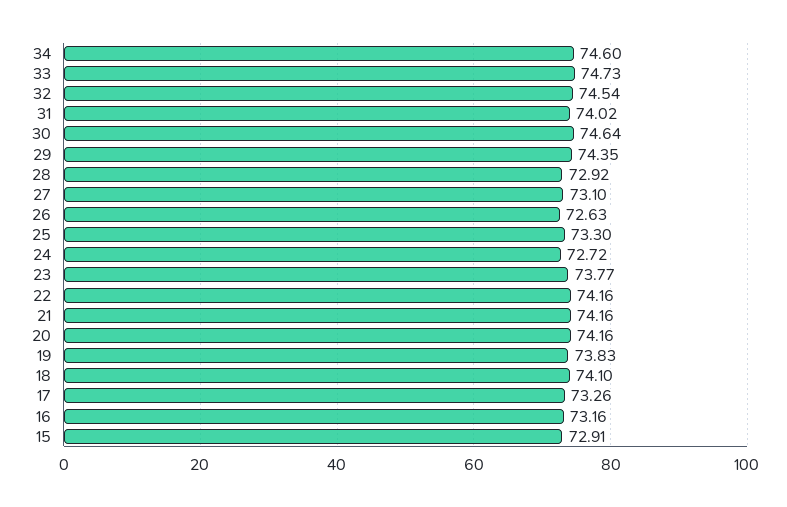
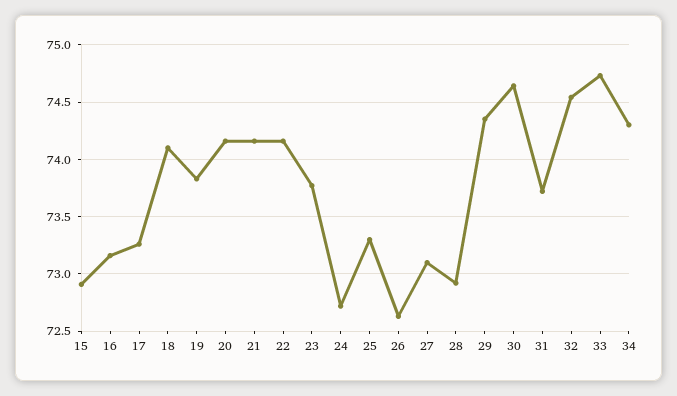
34: 74.6 -> 74.3
31: 74.02 -> 73.7

